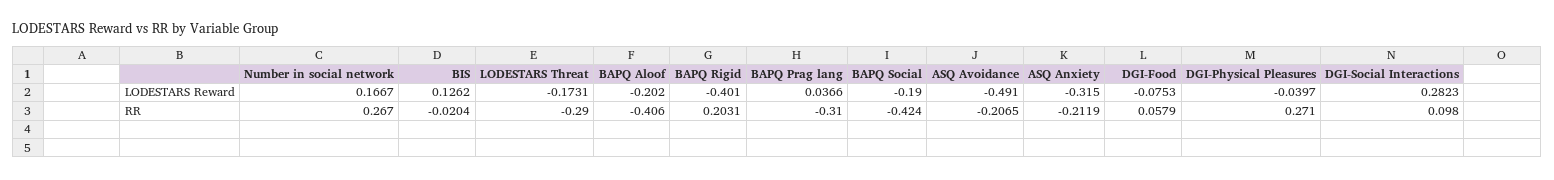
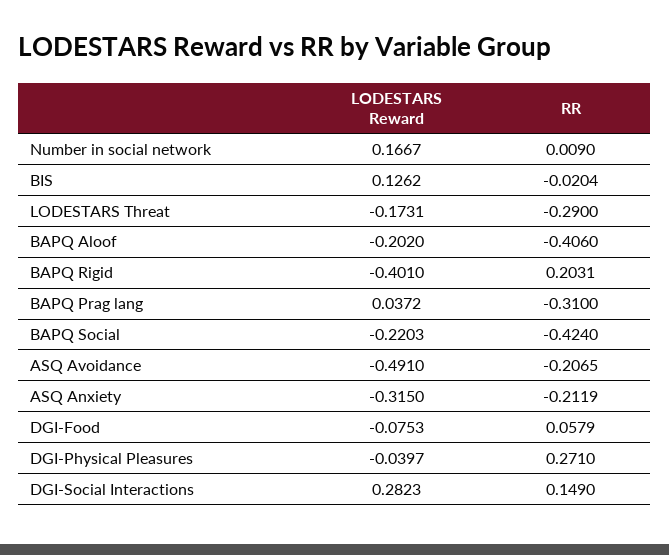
BAPQ Prag lang, LODESTARS Reward: 0.0366 -> 0.0372
BAPQ Social, LODESTARS Reward: -0.19 -> -0.2203
Number in social network, RR: 0.267 -> 0.009
DGI-Social Interactions, RR: 0.098 -> 0.149

